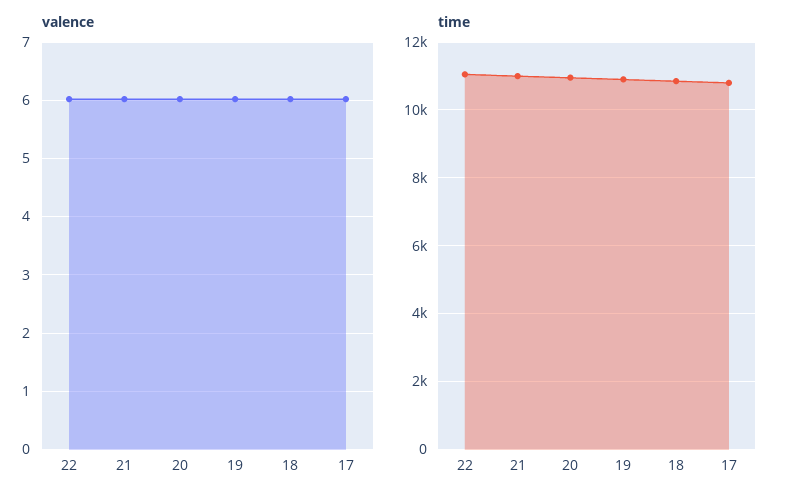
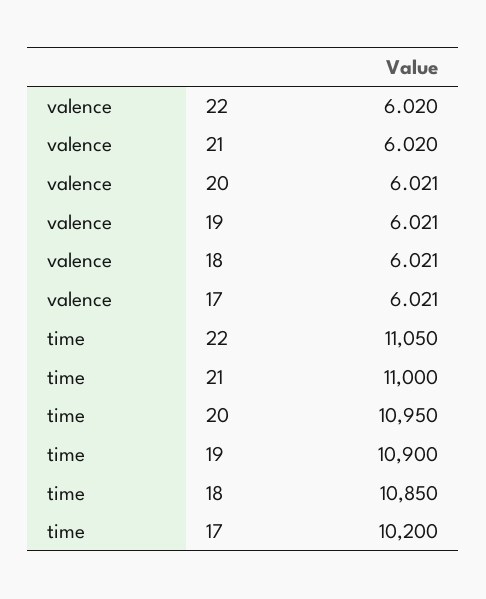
time, 17: 10800 -> 10200

